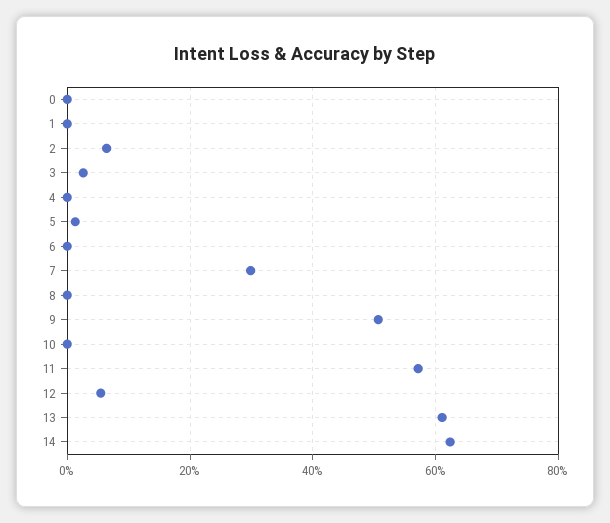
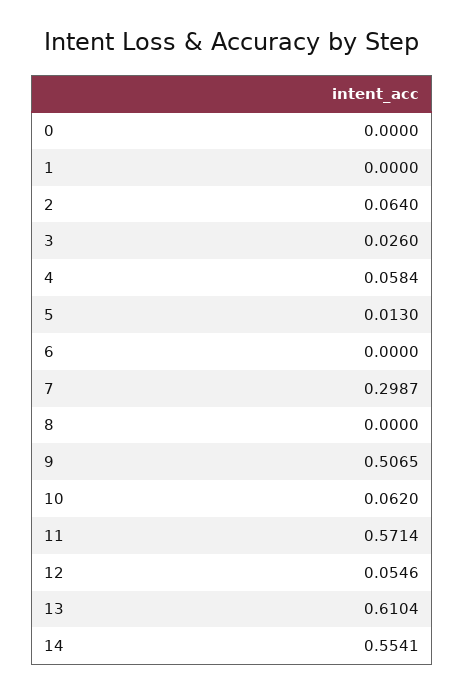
4: 0 -> 0.0584
10: 0 -> 0.062
14: 0.62 -> 0.5541

